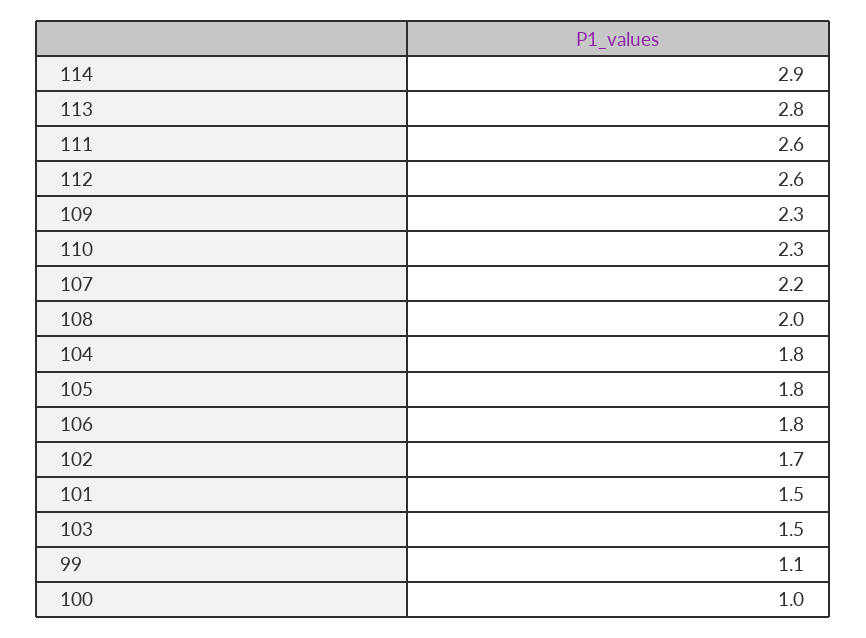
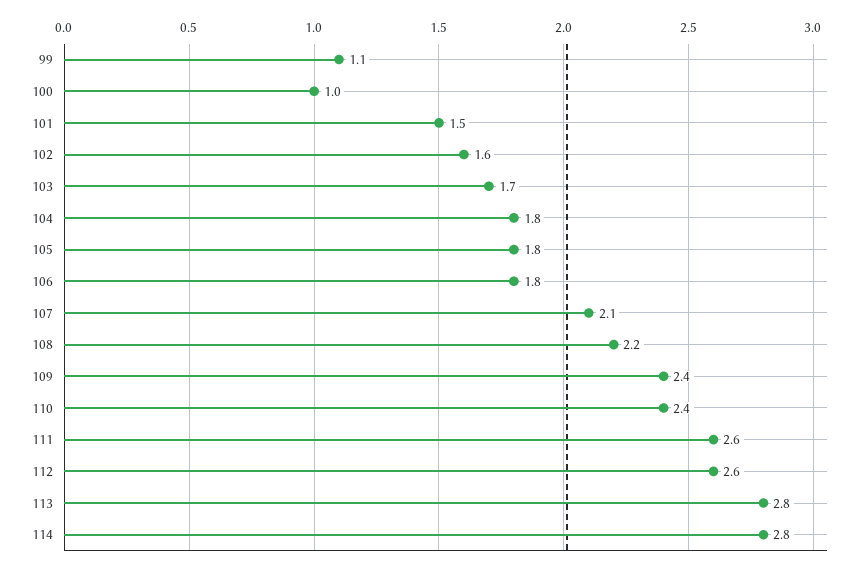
114: 2.9 -> 2.8
109: 2.3 -> 2.4
110: 2.3 -> 2.4
107: 2.2 -> 2.1
108: 2 -> 2.2
102: 1.7 -> 1.6
103: 1.5 -> 1.7

